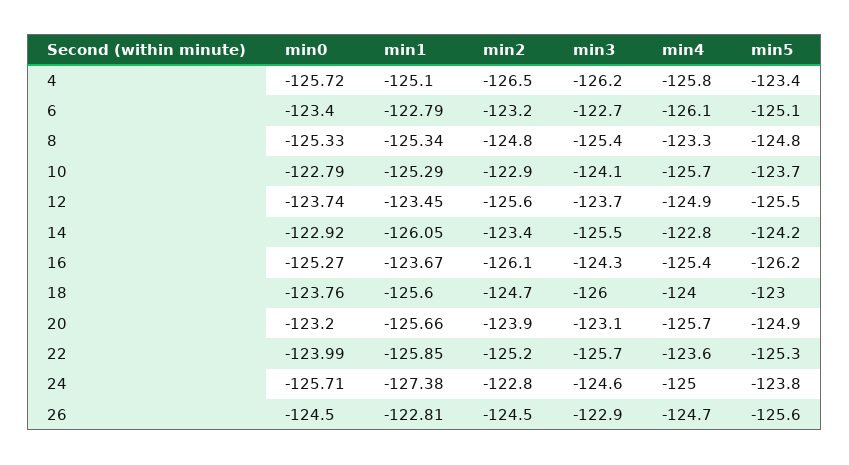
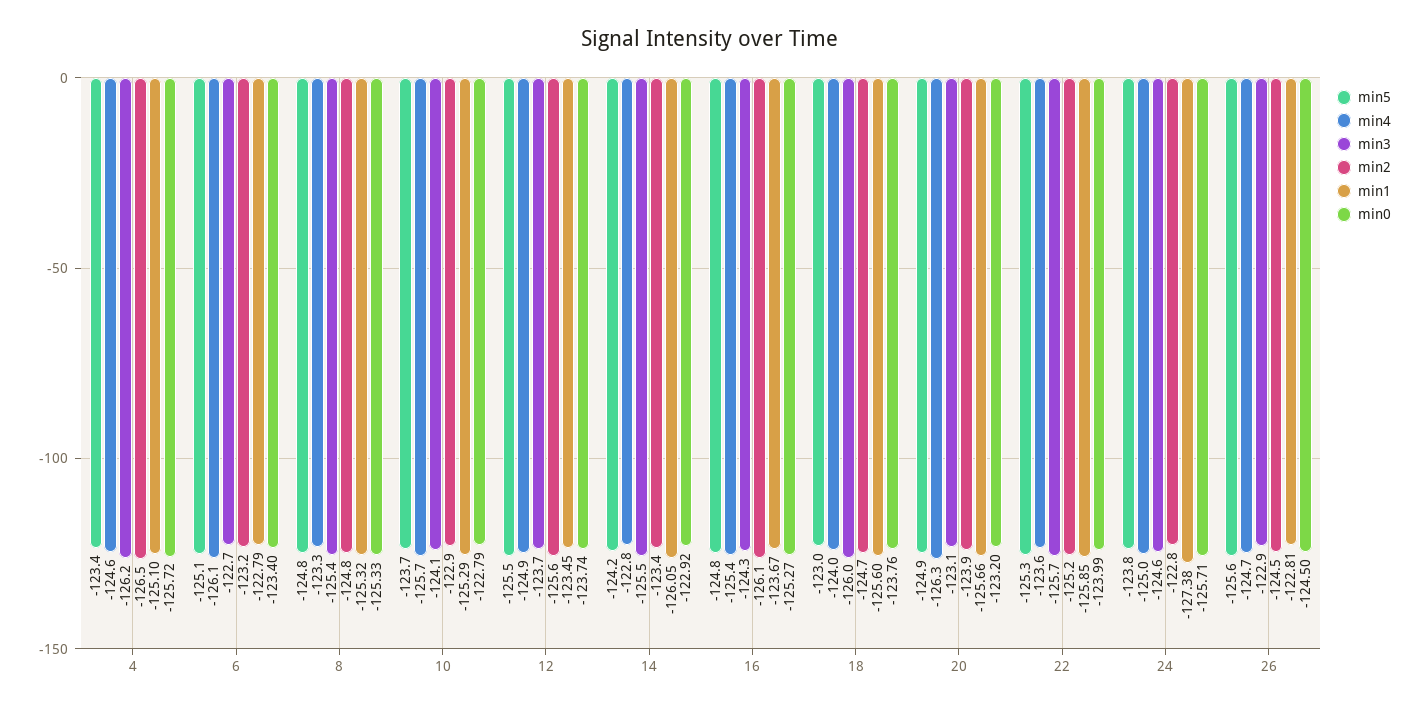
min4, 4: -125.8 -> -124.6
min1, 8: -125.34 -> -125.32
min5, 16: -126.2 -> -124.8
min4, 20: -125.7 -> -126.3

